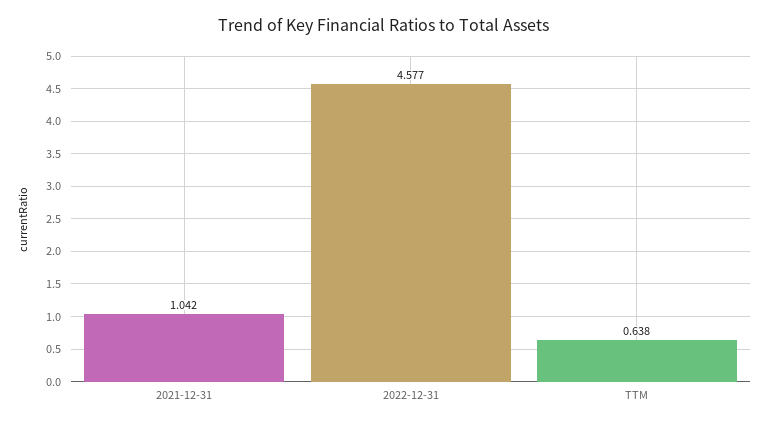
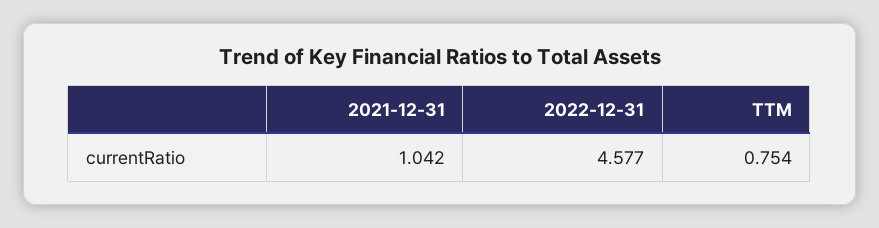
TTM: 0.638 -> 0.754

